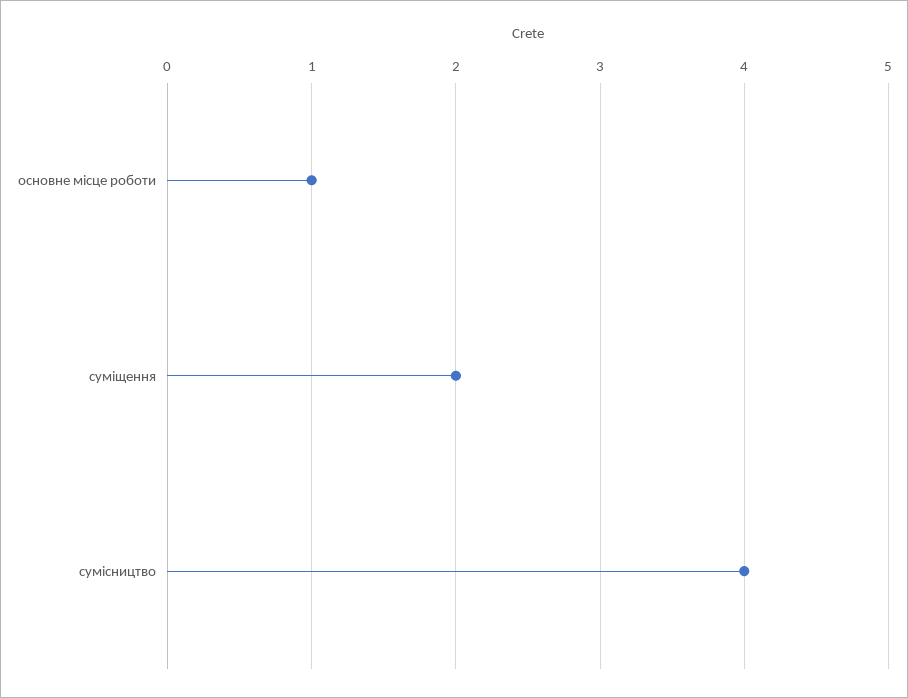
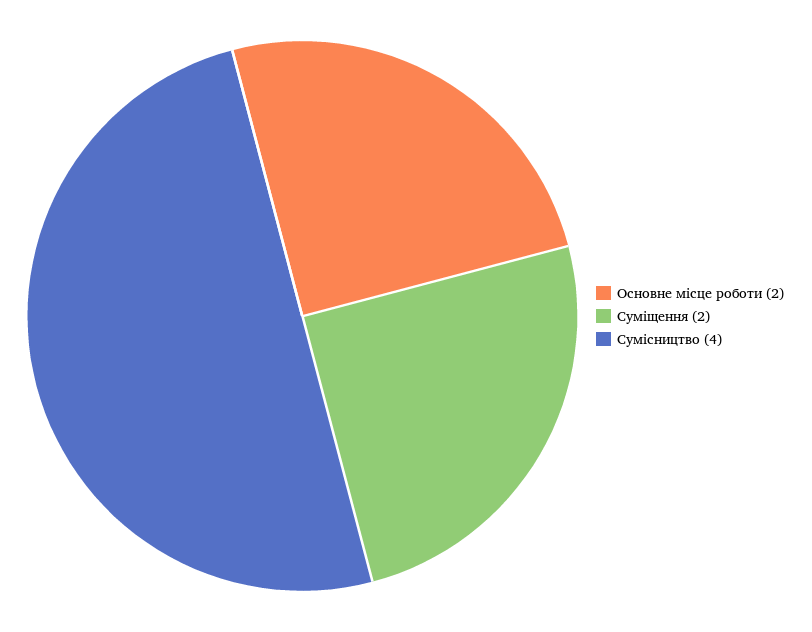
основне місце роботи: 1 -> 2

